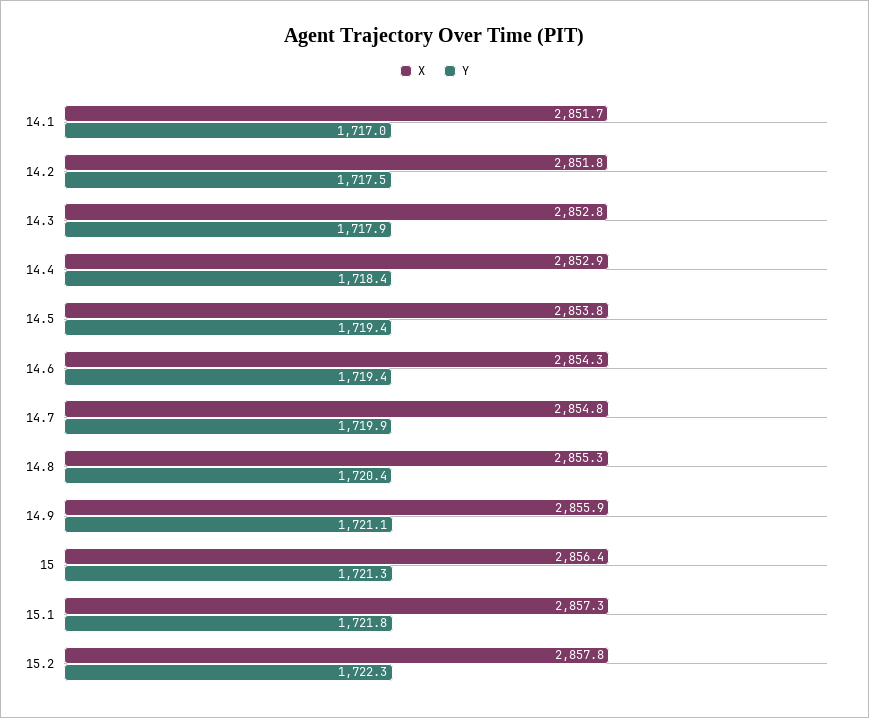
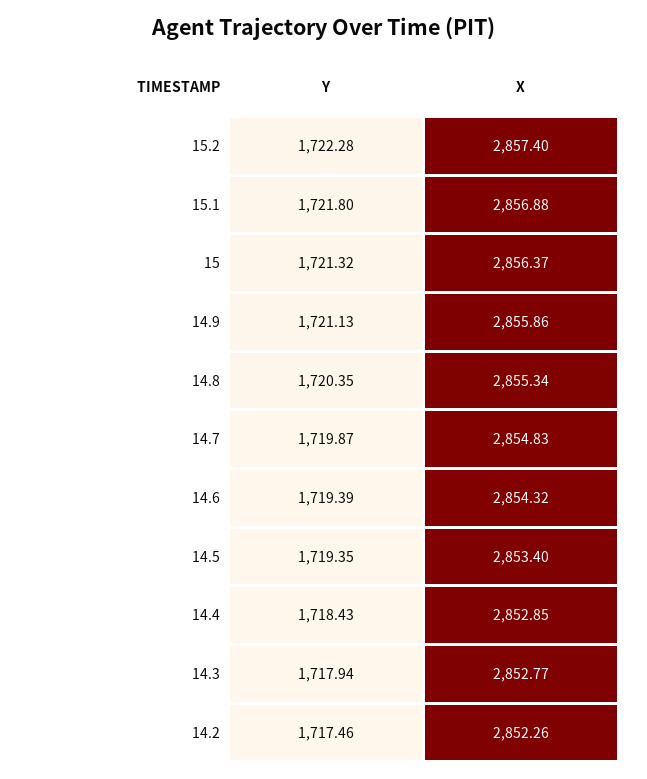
X, 14.1: 2851.7 -> none
Y, 14.1: 1717 -> none
X, 14.2: 2851.8 -> 2852.26
X, 14.5: 2853.8 -> 2853.4
X, 15.1: 2857.3 -> 2856.88
X, 15.2: 2857.8 -> 2857.4

